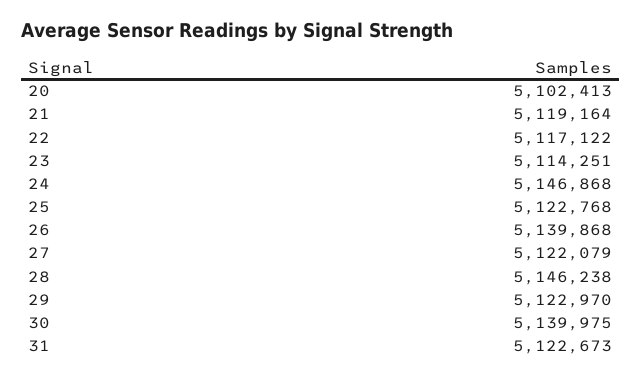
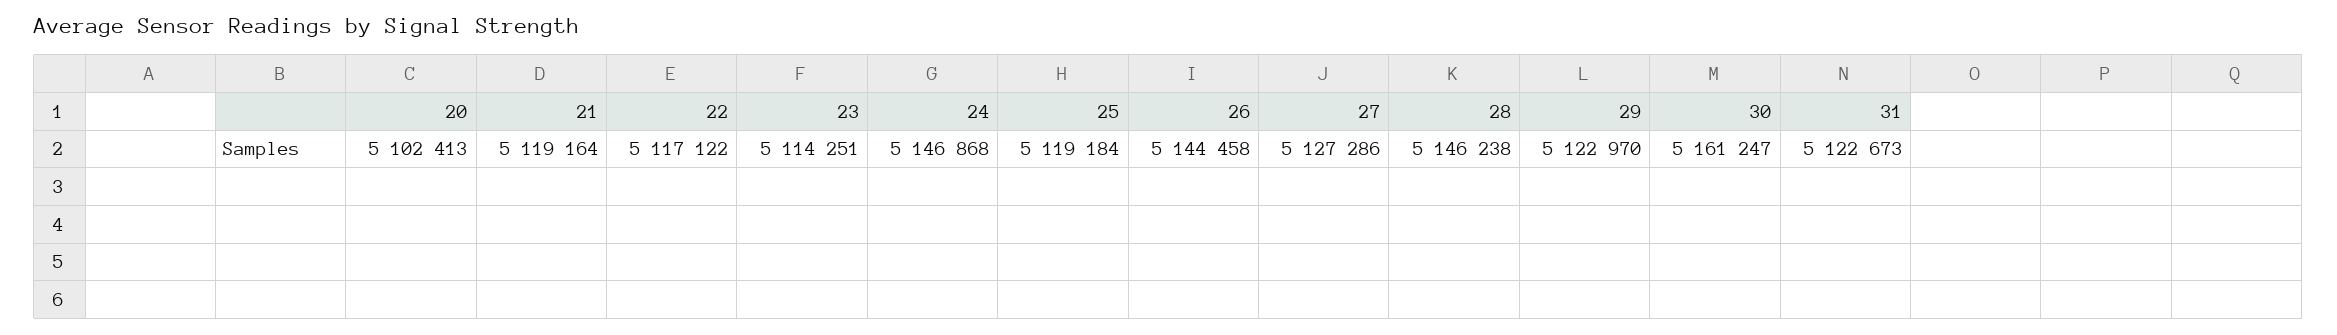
25: 5122768 -> 5119184
26: 5139868 -> 5144458
27: 5122079 -> 5127286
30: 5139975 -> 5161247

